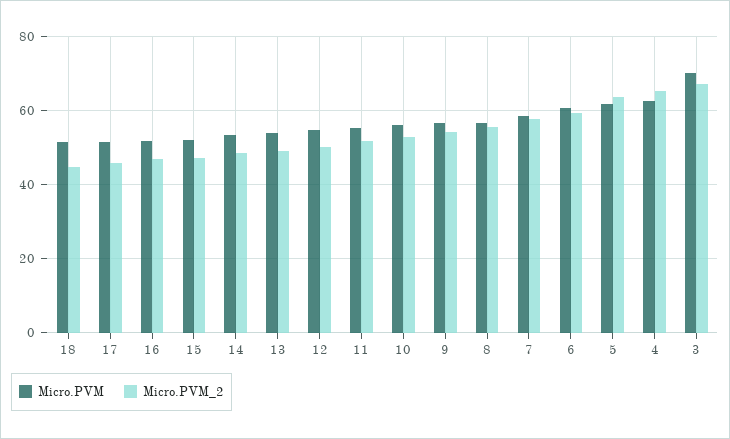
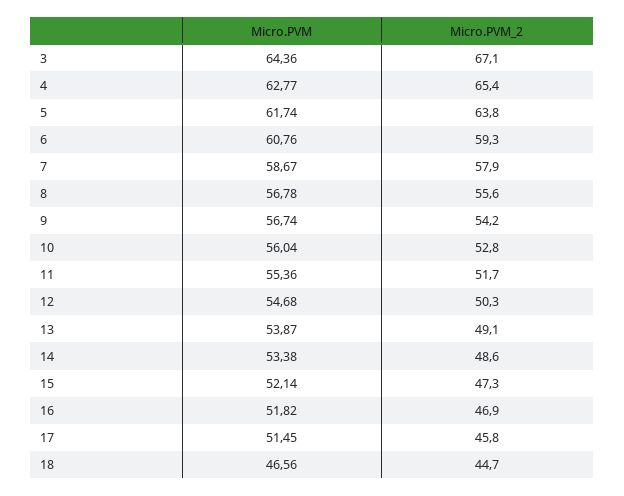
Micro.PVM, 18: 52 -> 46.56
Micro.PVM, 3: 70 -> 64.36

